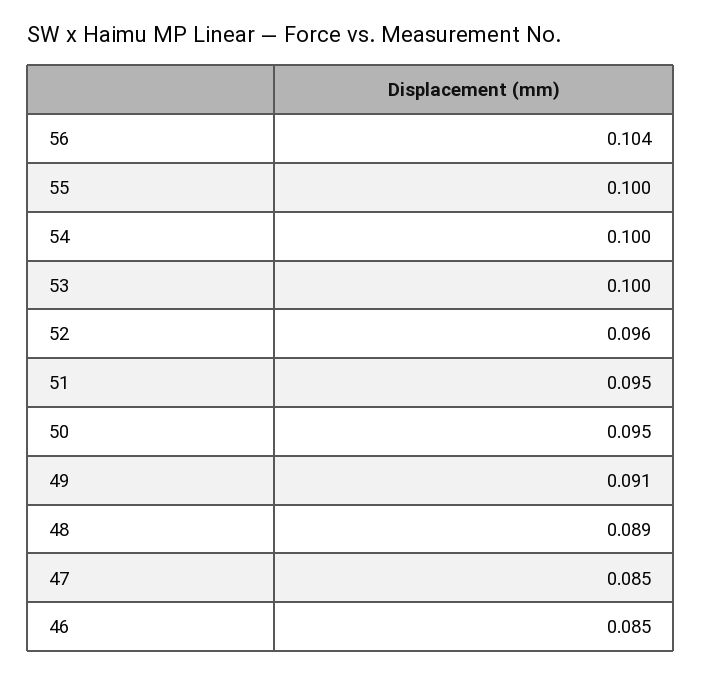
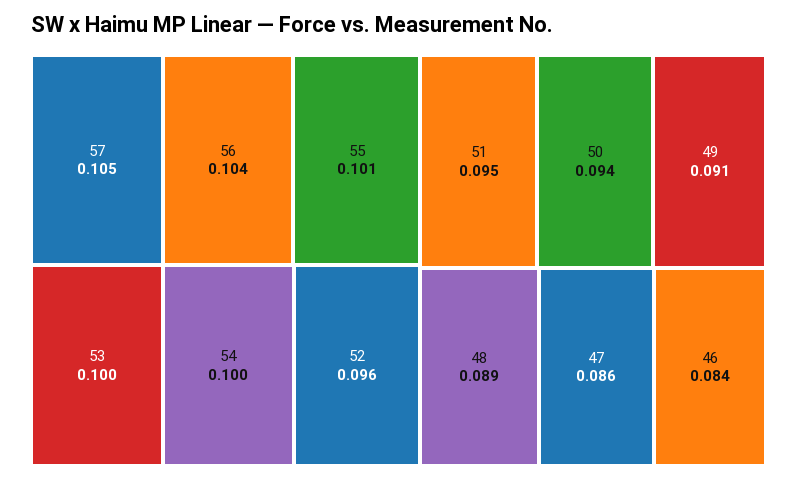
55: 0.1 -> 0.101
50: 0.095 -> 0.094
47: 0.085 -> 0.086
46: 0.085 -> 0.084
57: none -> 0.105

